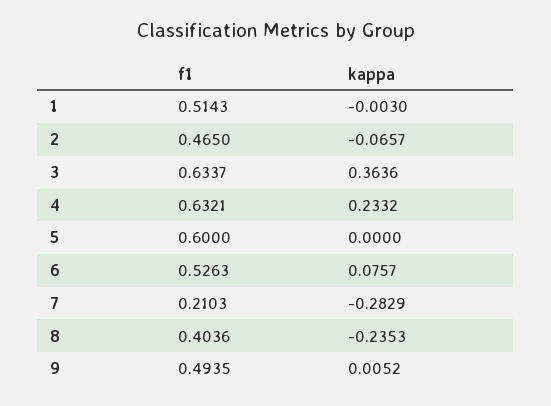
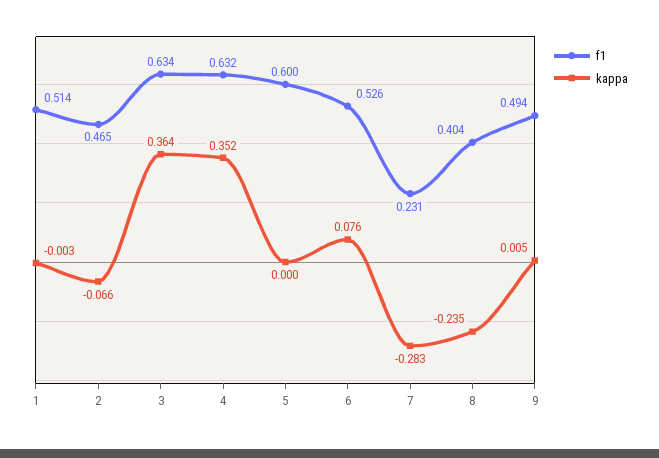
kappa, 4: 0.2332 -> 0.352
f1, 7: 0.2103 -> 0.231

